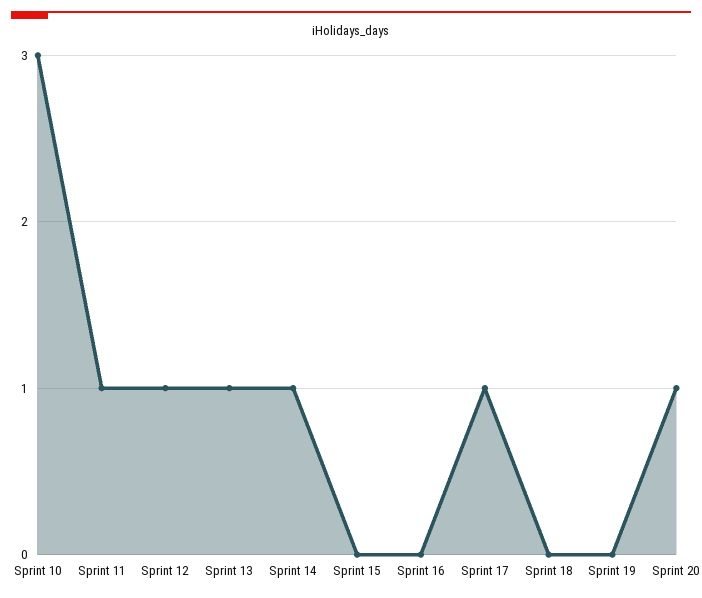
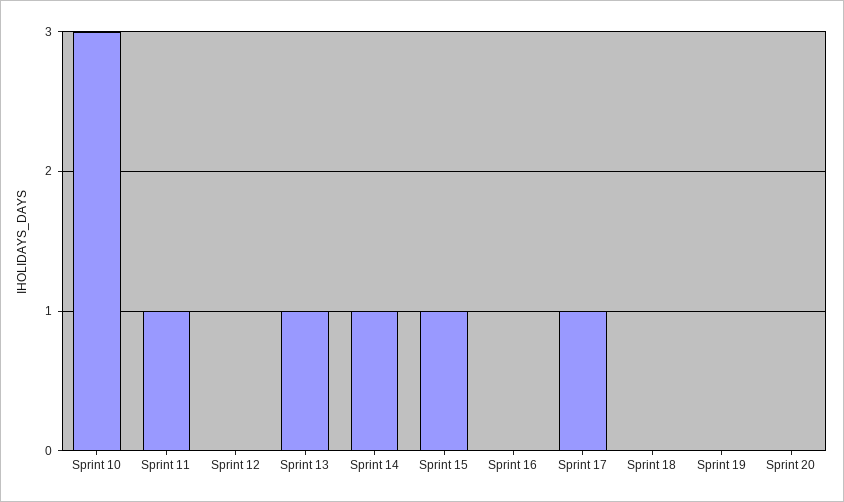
Sprint 12: 1 -> 0
Sprint 15: 0 -> 1
Sprint 20: 1 -> 0

